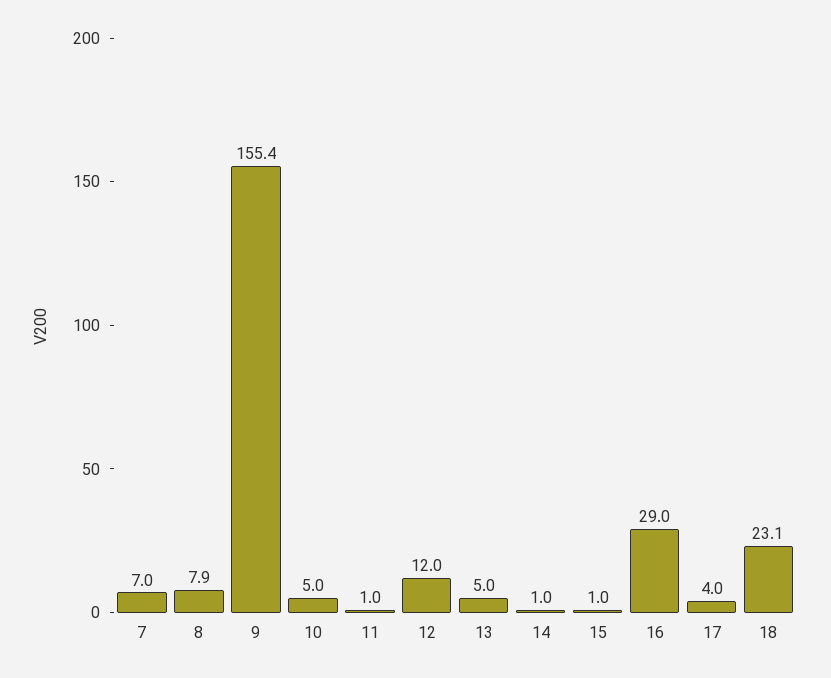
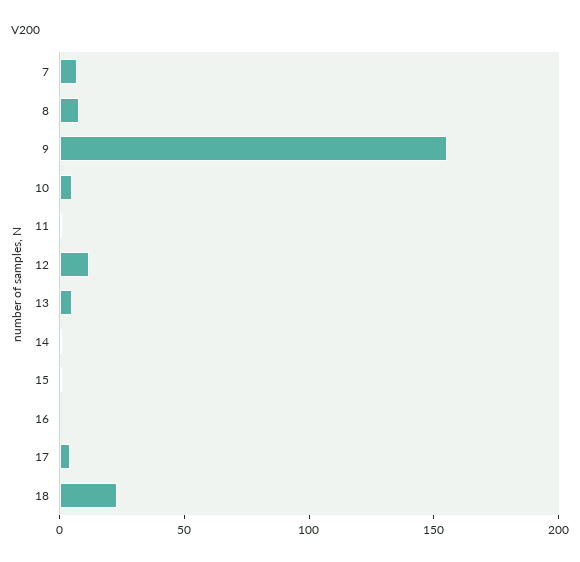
16: 29 -> 0

